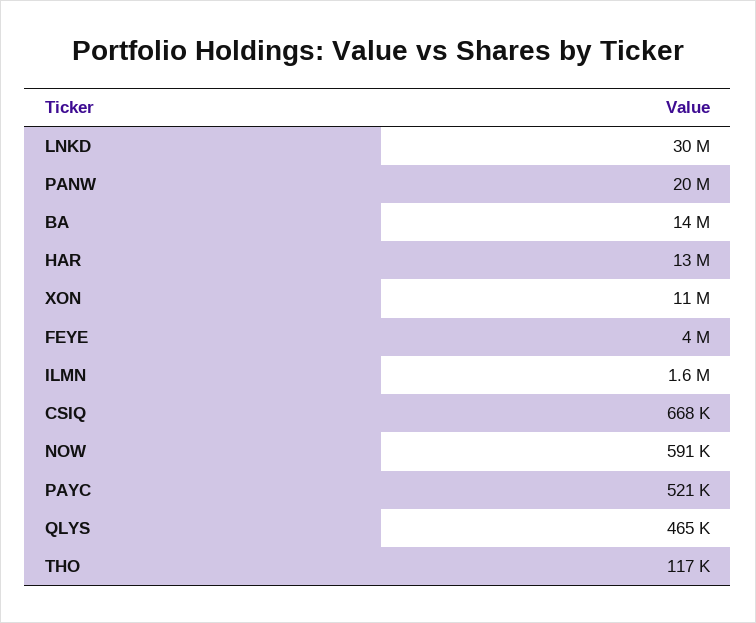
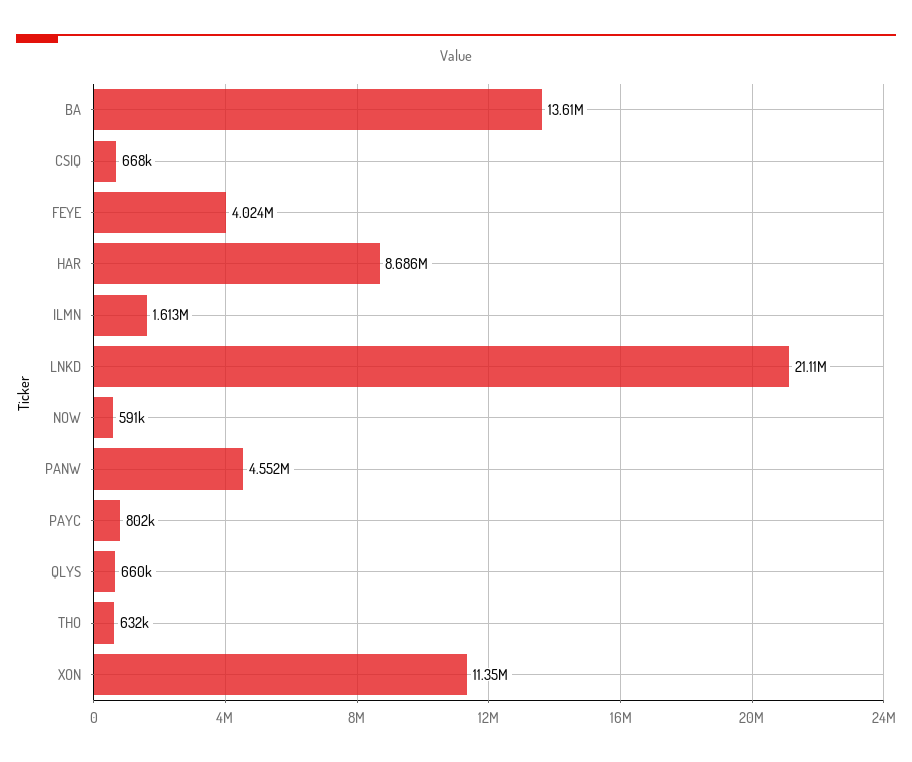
LNKD: 30000000 -> 21110000
PANW: 20000000 -> 4552000
HAR: 13000000 -> 8686000
PAYC: 521000 -> 802000
QLYS: 465000 -> 660000
THO: 117000 -> 632000

